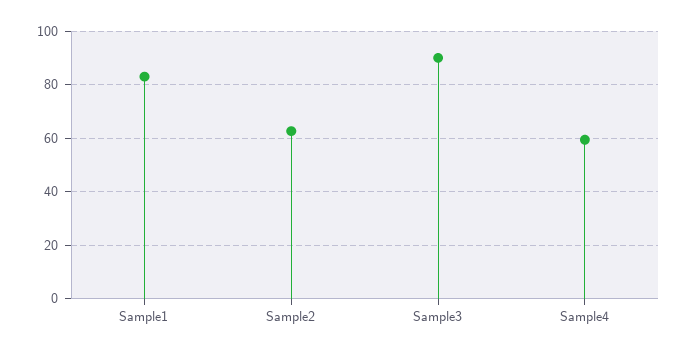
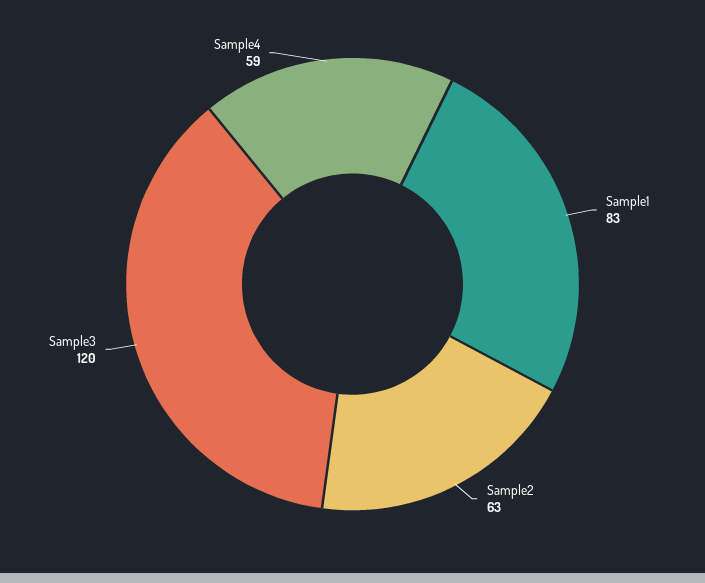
Sample3: 90 -> 120

